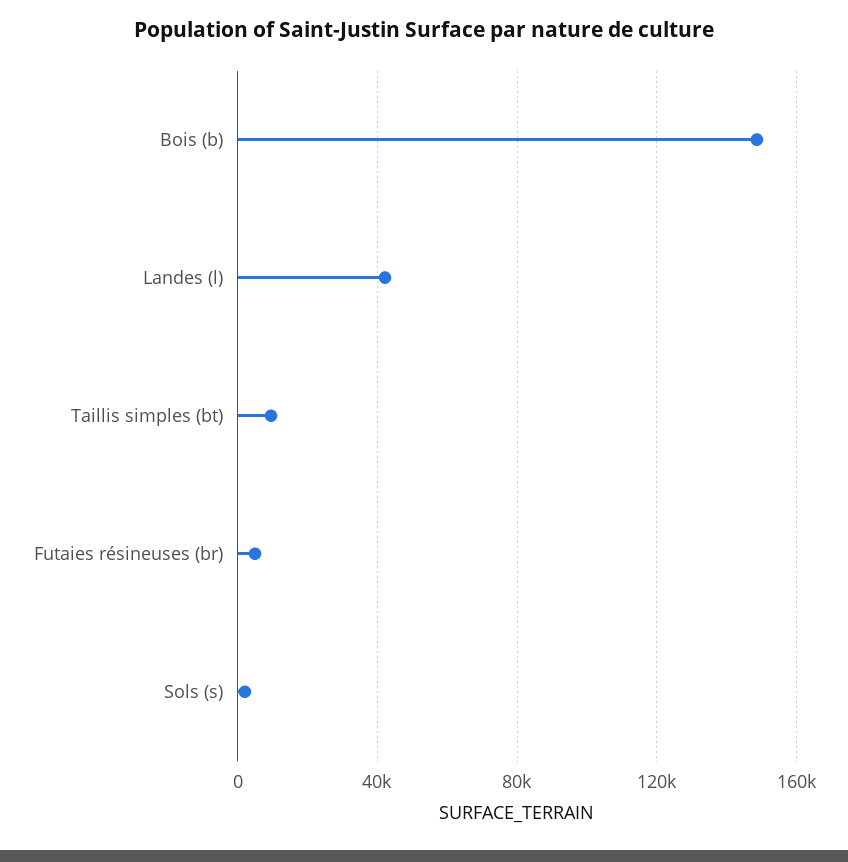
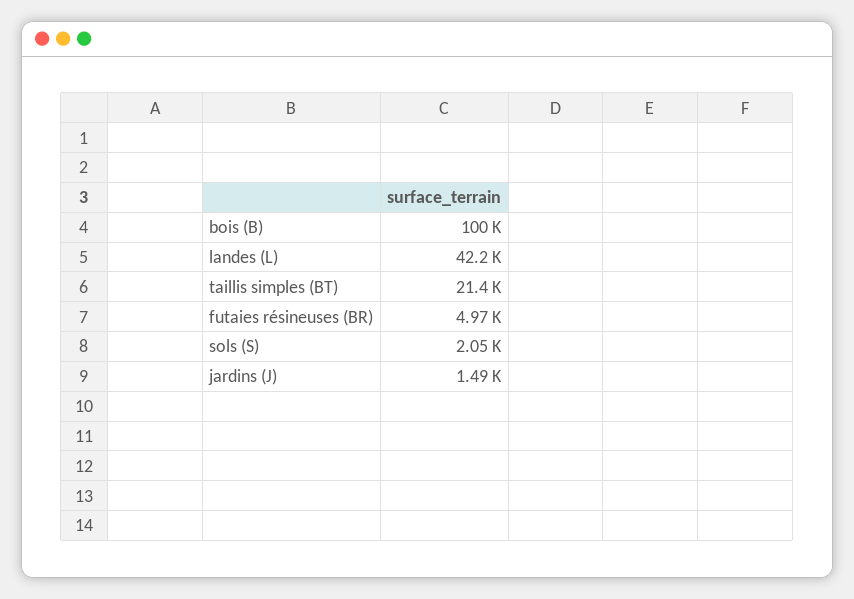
Bois (b): 150000 -> 100000
Taillis simples (bt): 10000 -> 21400
jardins (J): none -> 1490

